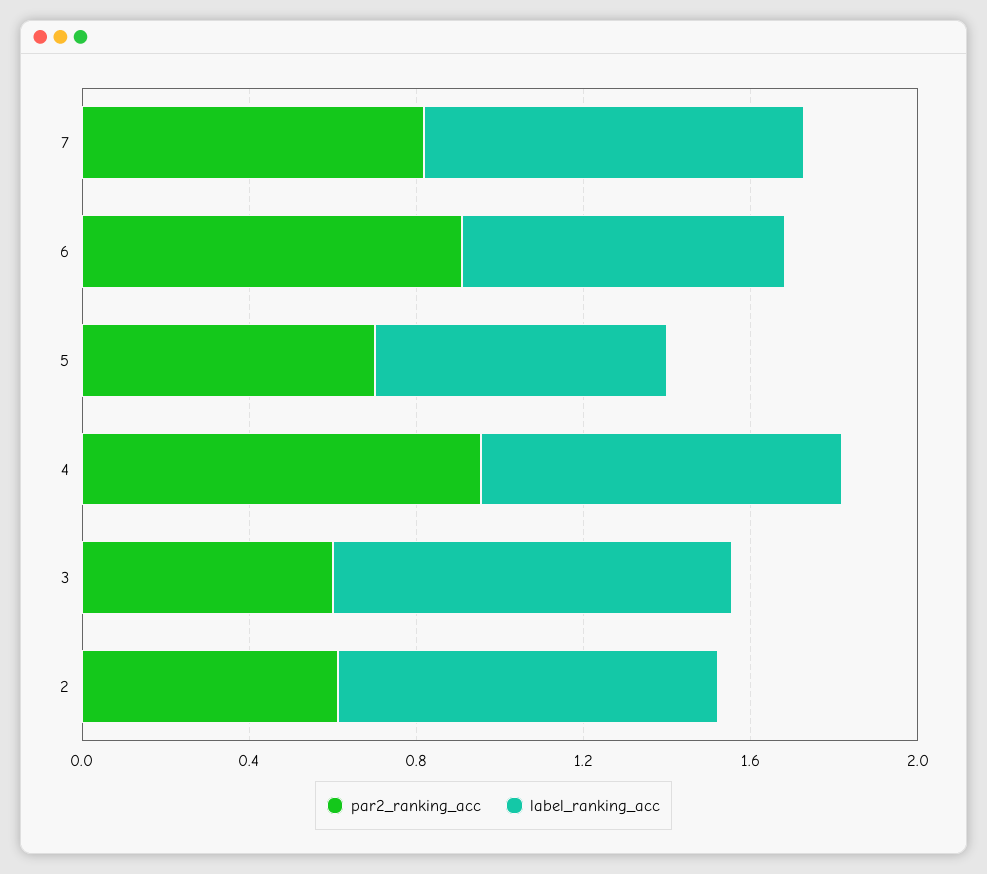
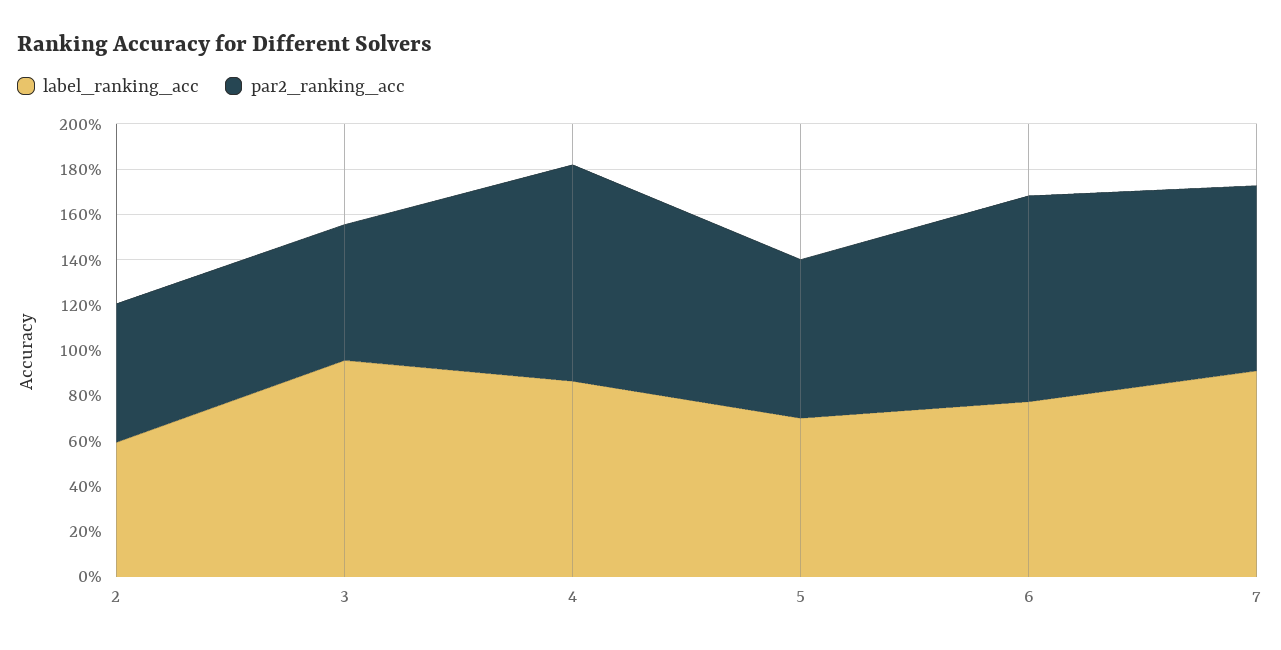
label_ranking_acc, 2: 0.9 -> 0.6

